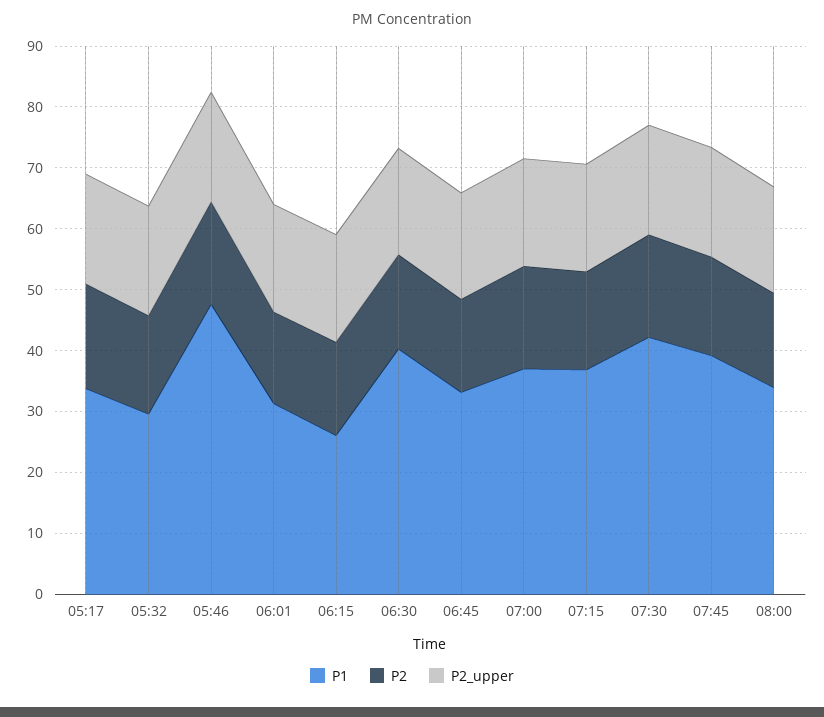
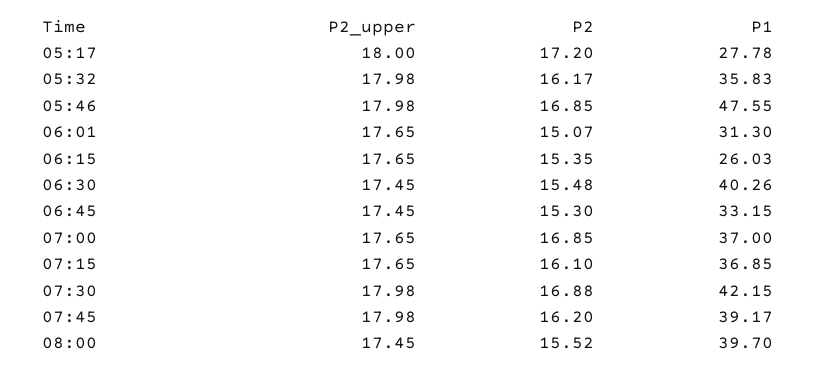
P1, 05:17: 34 -> 27.78
P1, 05:32: 30 -> 35.83
P1, 08:00: 34 -> 39.7

